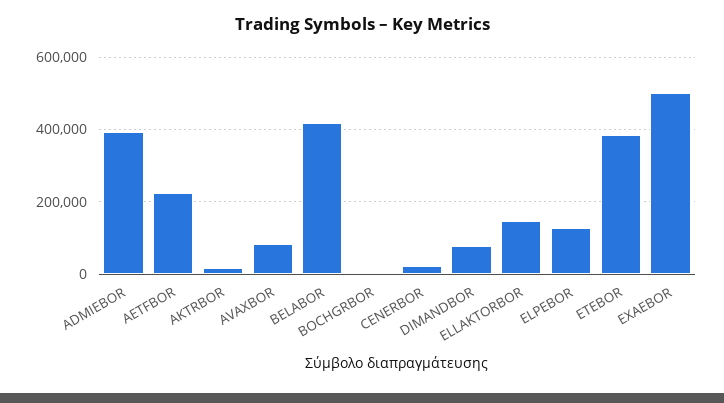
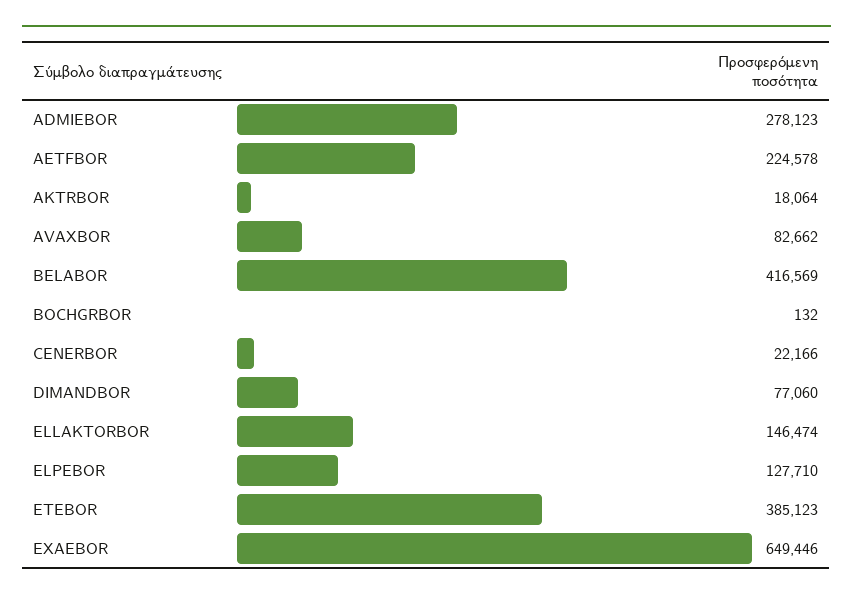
ADMIEBOR: 400000 -> 278123
EXAEBOR: 500000 -> 649446

